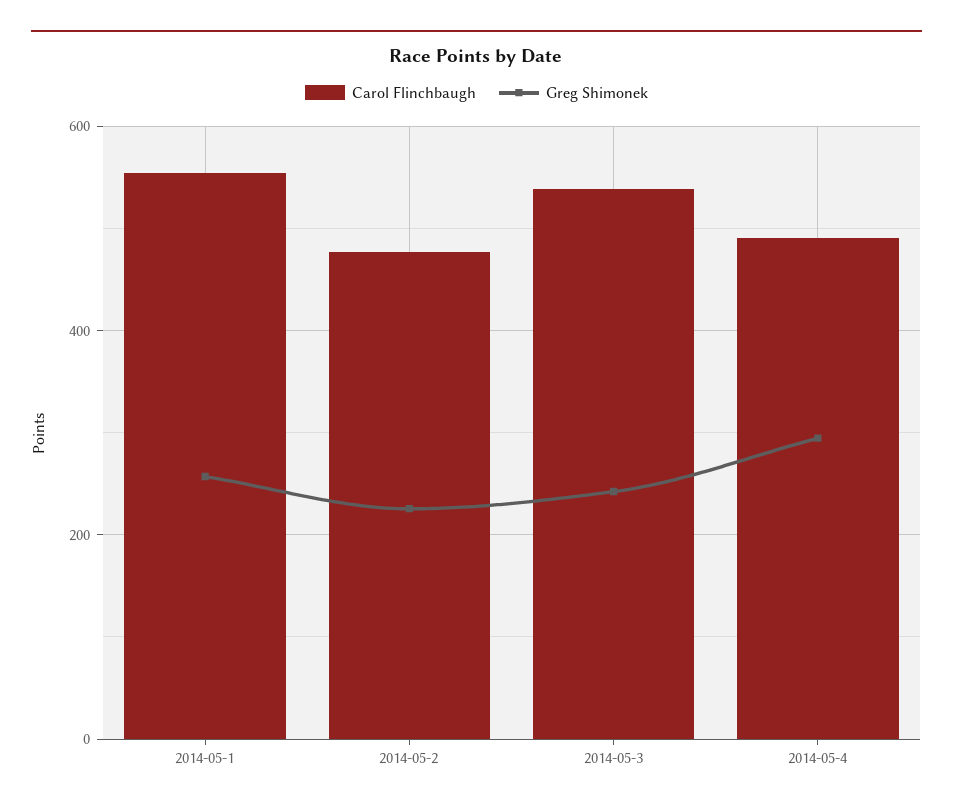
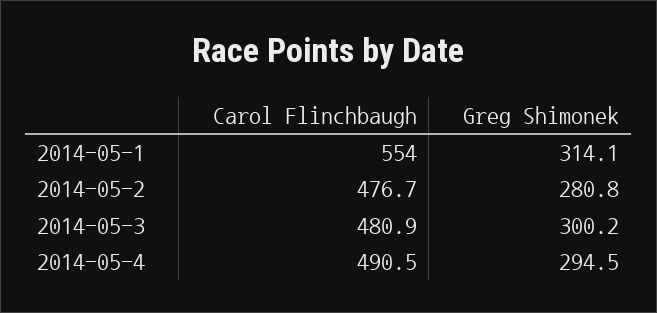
Greg Shimonek, 2014-05-1: 260 -> 314.1
Greg Shimonek, 2014-05-2: 220 -> 280.8
Carol Flinchbaugh, 2014-05-3: 540 -> 480.9
Greg Shimonek, 2014-05-3: 240 -> 300.2

